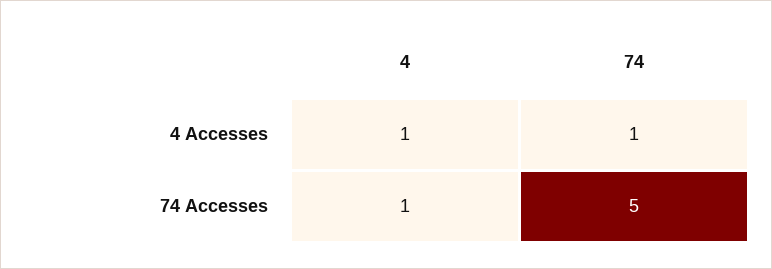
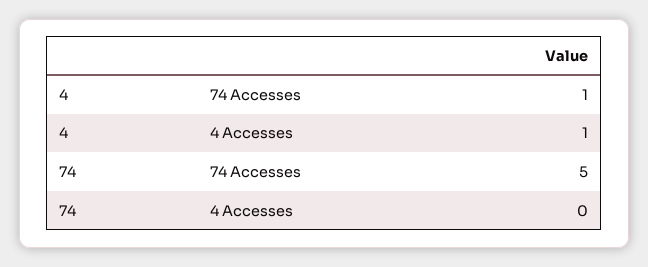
74, 4 Accesses: 1 -> 0

